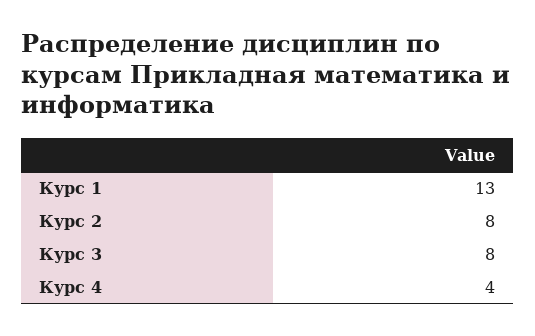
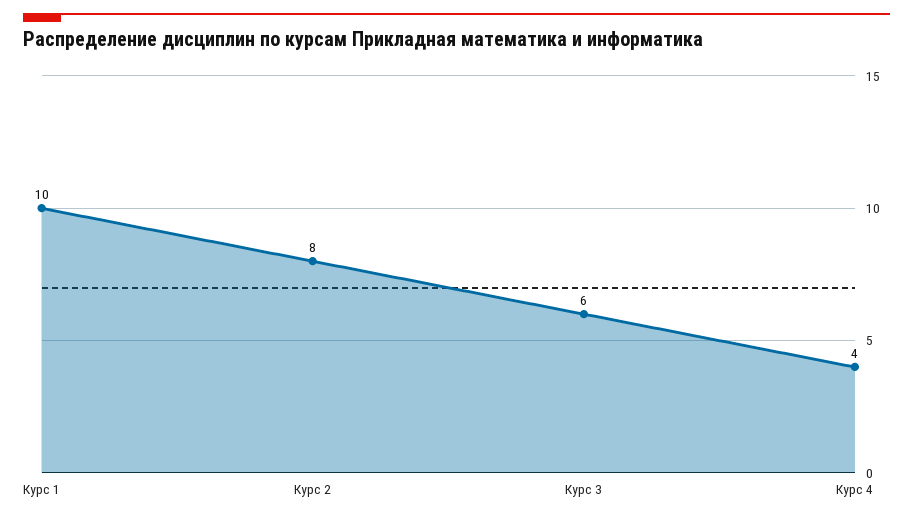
Курс 1: 13 -> 10
Курс 3: 8 -> 6

